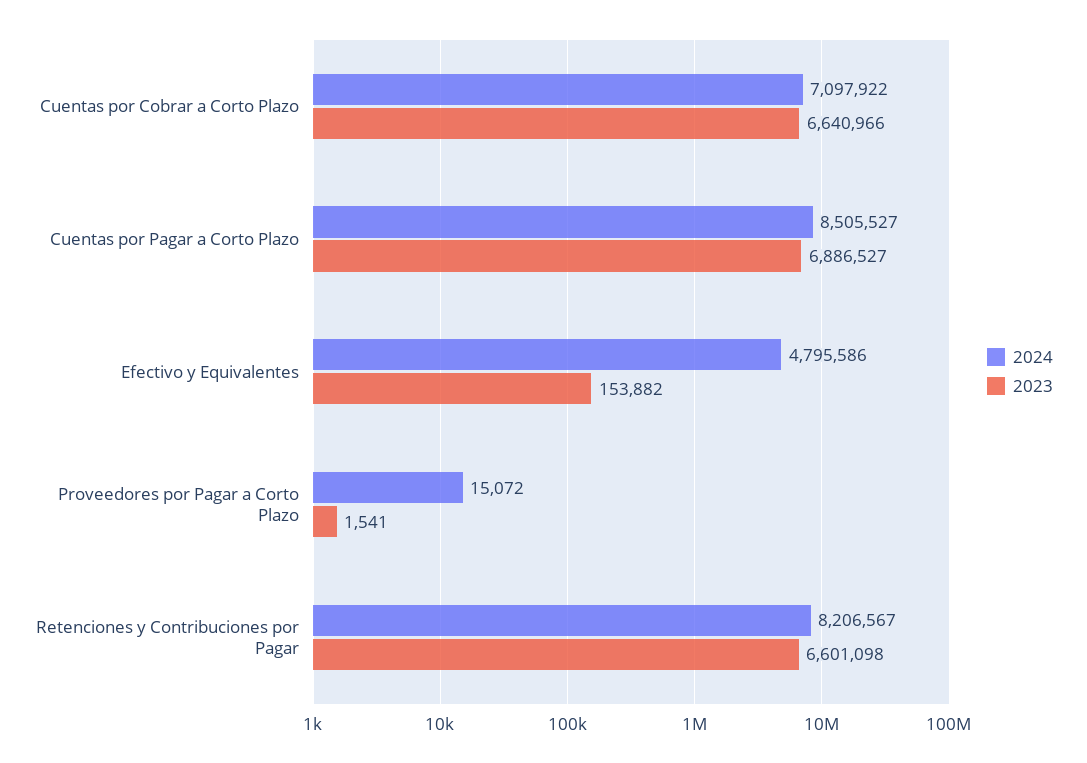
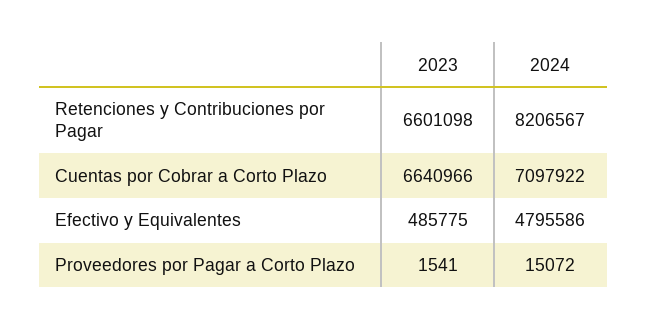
2024, Cuentas por Pagar a Corto Plazo: 8505527 -> none
2023, Cuentas por Pagar a Corto Plazo: 6886527 -> none
2023, Efectivo y Equivalentes: 153882 -> 485775

